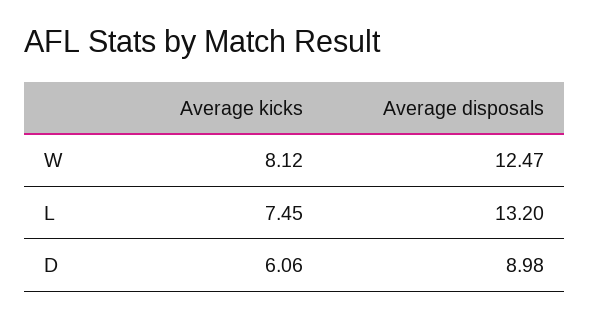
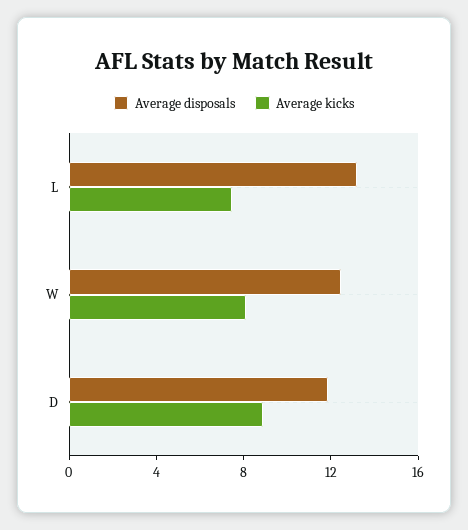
Average kicks, D: 6.06 -> 9
Average disposals, D: 8.98 -> 12

